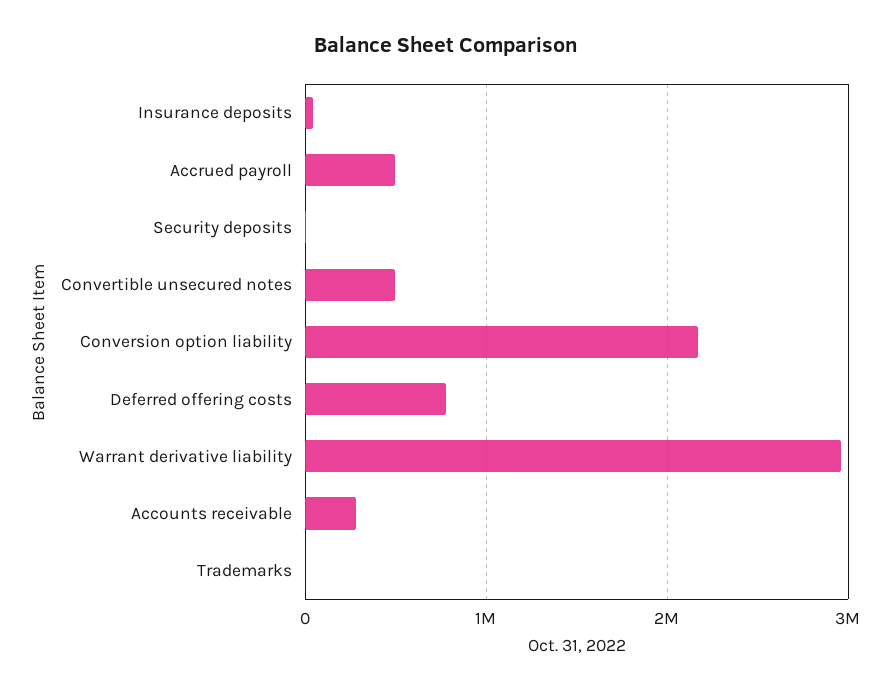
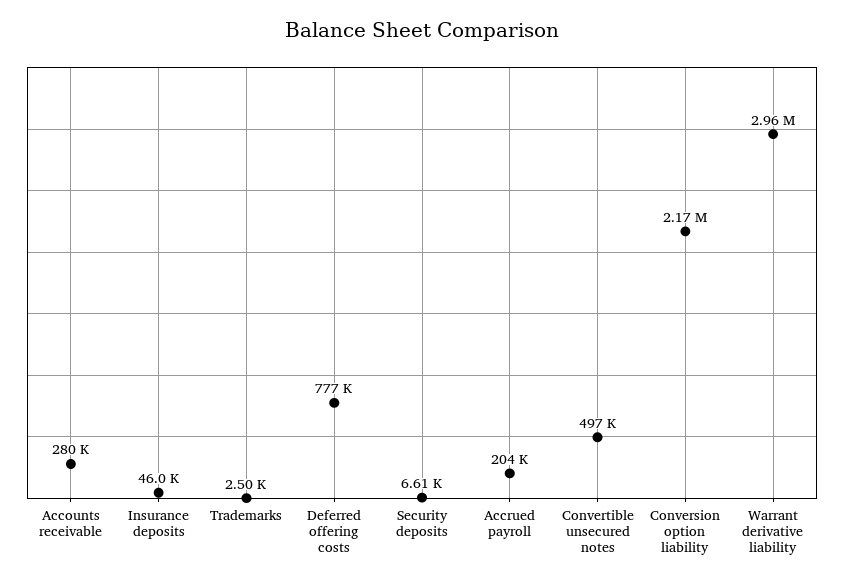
Accrued payroll: 500000 -> 204000

